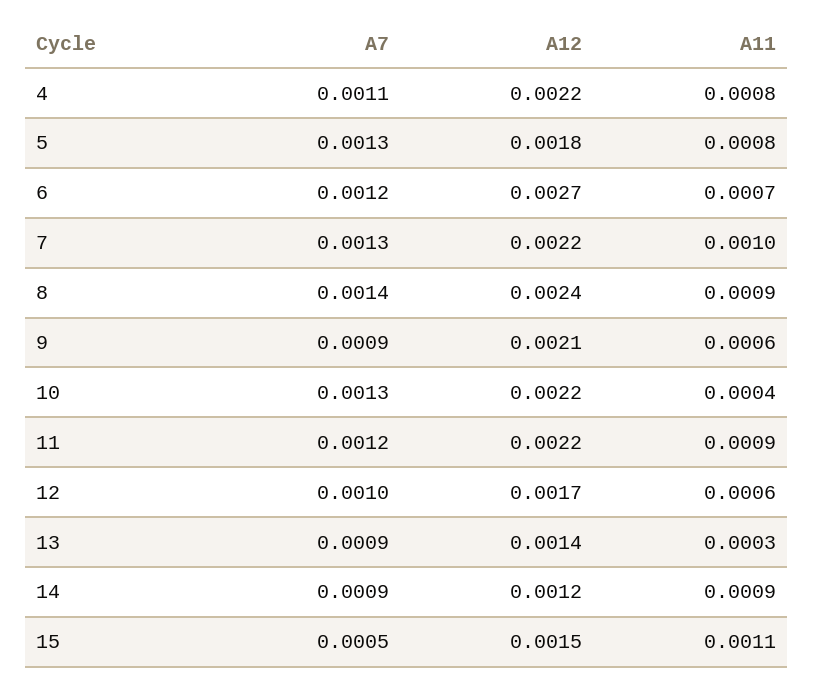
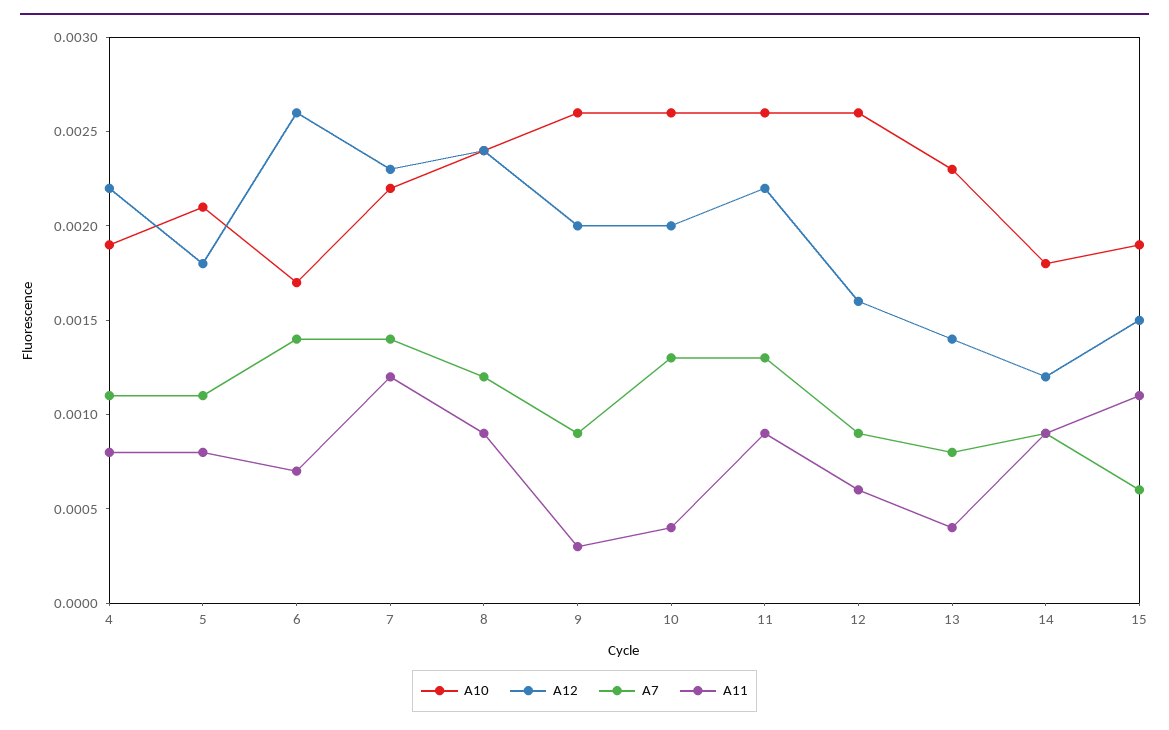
A7, 5: 0.0013 -> 0.0011
A7, 6: 0.0012 -> 0.0014
A12, 6: 0.0027 -> 0.0026
A7, 7: 0.0013 -> 0.0014
A12, 7: 0.0022 -> 0.0023
A11, 7: 0.001 -> 0.0012
A7, 8: 0.0014 -> 0.0012
A12, 9: 0.0021 -> 0.002
A11, 9: 0.0006 -> 0.0003
A12, 10: 0.0022 -> 0.002
A7, 11: 0.0012 -> 0.0013
A7, 12: 0.001 -> 0.0009
A12, 12: 0.0017 -> 0.0016
A7, 13: 0.0009 -> 0.0008
A11, 13: 0.0003 -> 0.0004
A7, 15: 0.0005 -> 0.0006
A10, 4: none -> 0.0019
A10, 5: none -> 0.0021
A10, 6: none -> 0.0017
A10, 7: none -> 0.0022
A10, 8: none -> 0.0024
A10, 9: none -> 0.0026
A10, 10: none -> 0.0026
A10, 11: none -> 0.0026
A10, 12: none -> 0.0026
A10, 13: none -> 0.0023
A10, 14: none -> 0.0018
A10, 15: none -> 0.0019

